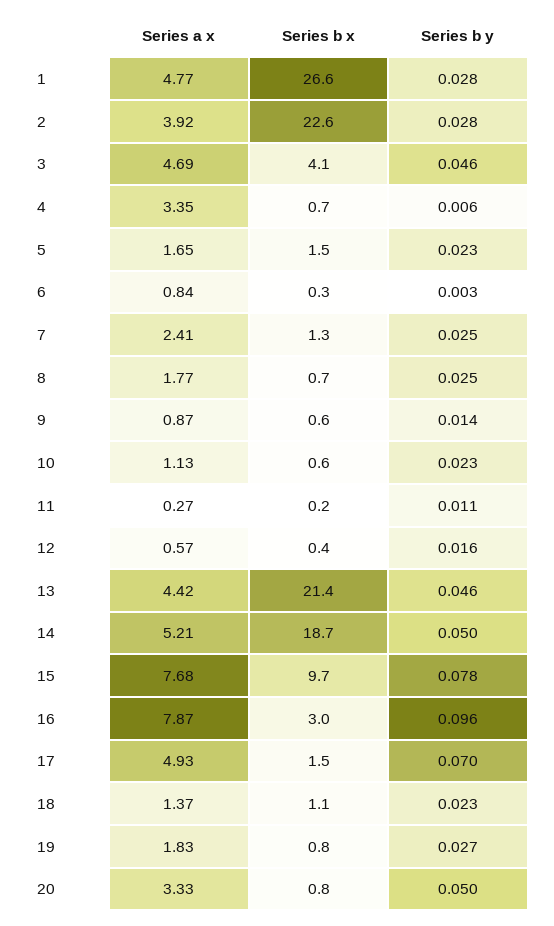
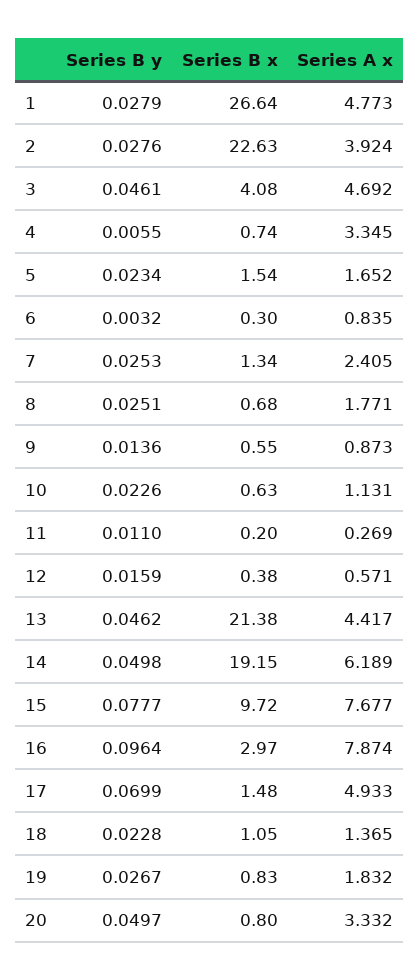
Series a x, 14: 5.21 -> 6.189
Series b x, 14: 18.7 -> 19.15

